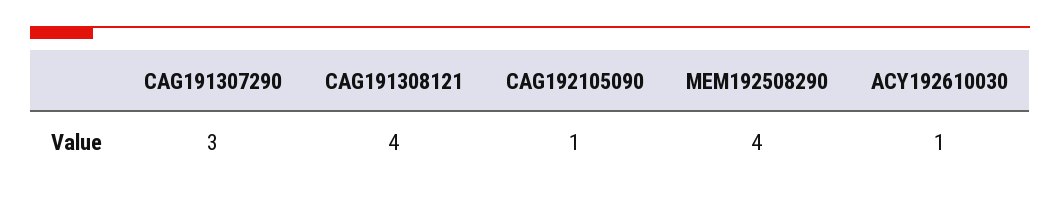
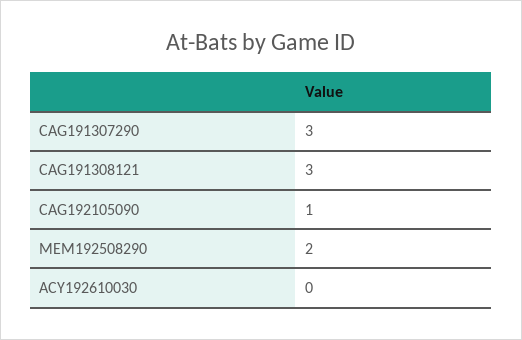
CAG191308121: 4 -> 3
MEM192508290: 4 -> 2
ACY192610030: 1 -> 0

